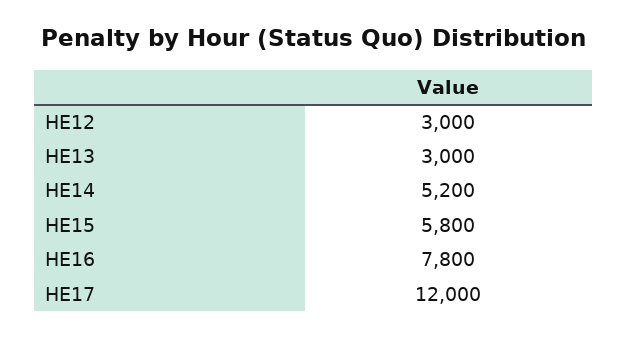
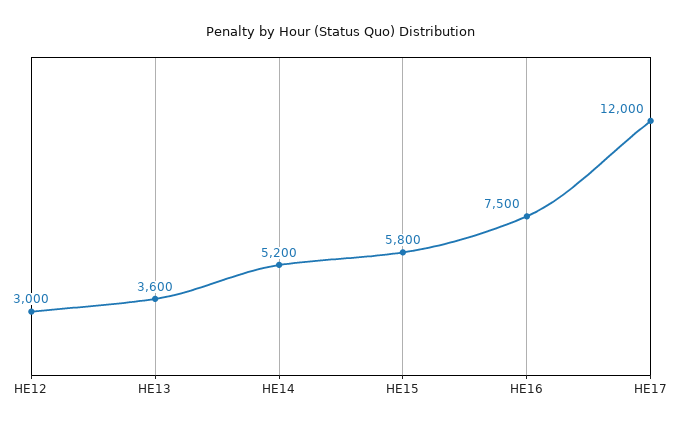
HE13: 3000 -> 3600
HE16: 7800 -> 7500

